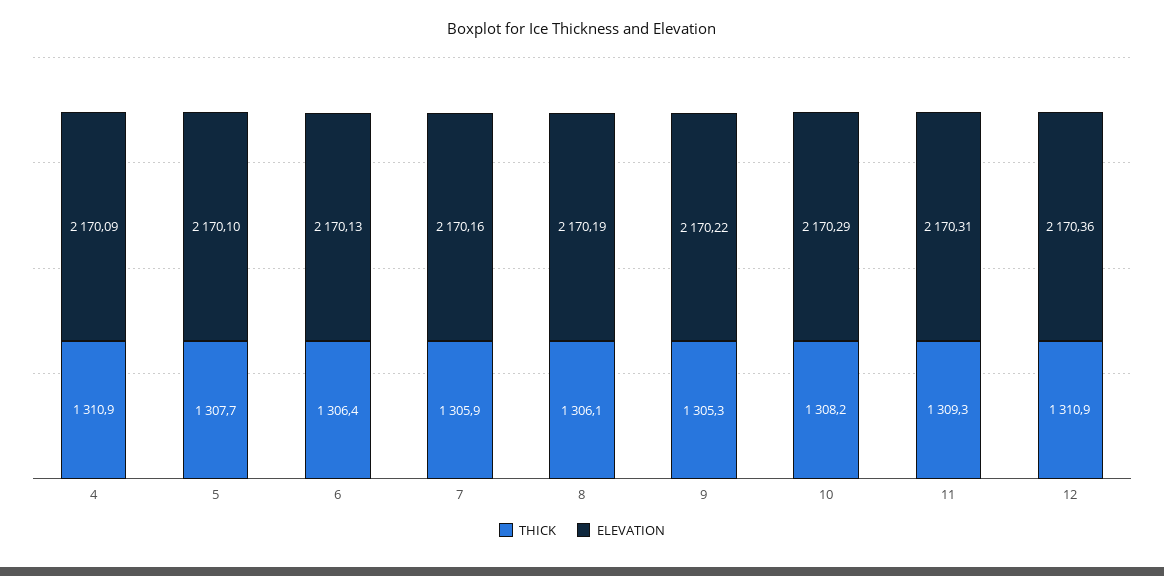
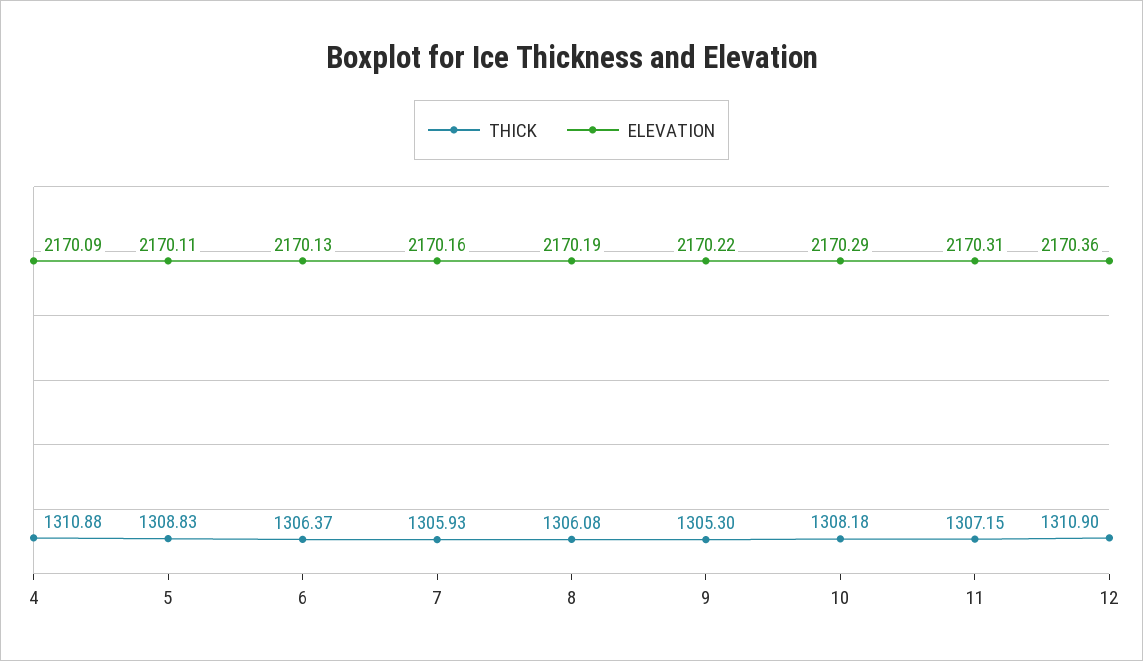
THICK, 5: 1307.7 -> 1308.83
ELEVATION, 5: 2170.1 -> 2170.11
THICK, 11: 1309.3 -> 1307.15

